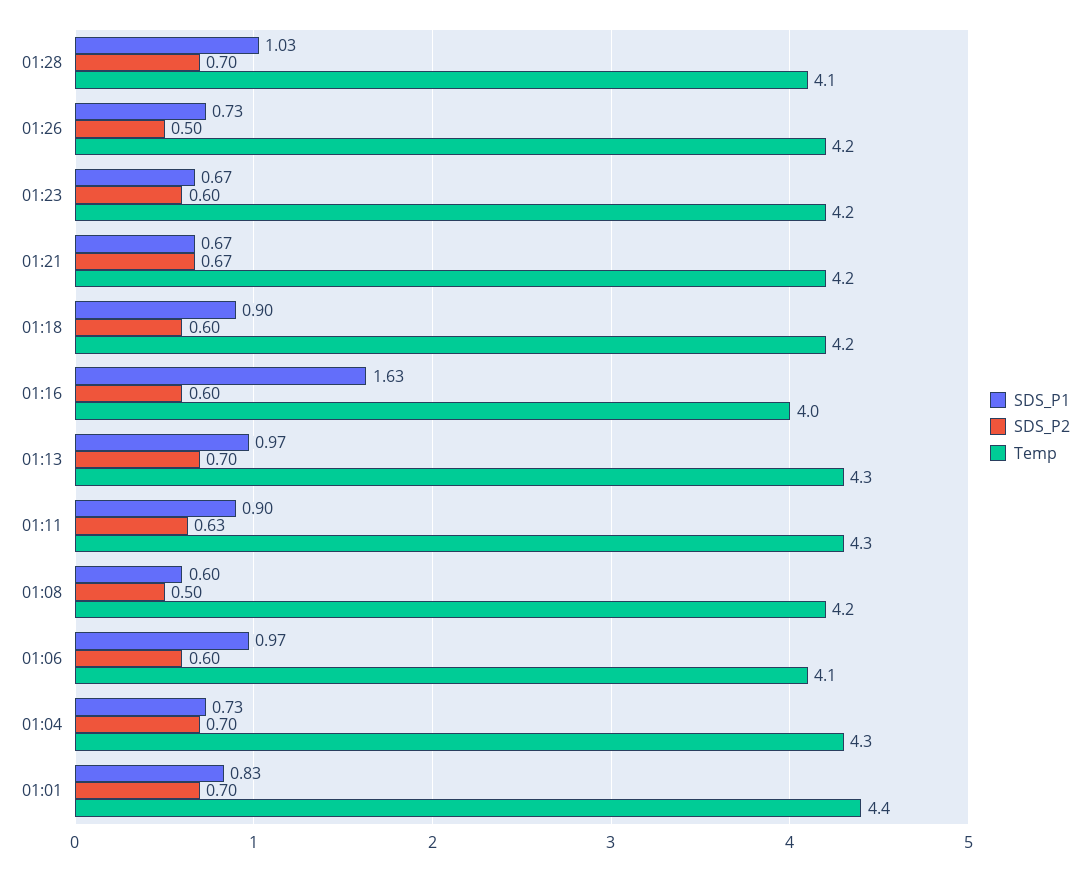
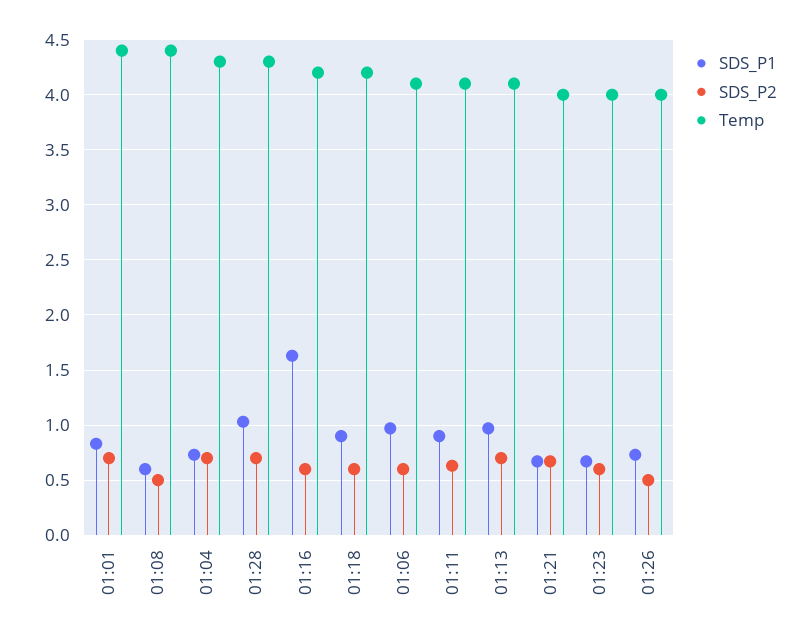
Temp, 01:28: 4.1 -> 4.3
Temp, 01:26: 4.2 -> 4
Temp, 01:23: 4.2 -> 4
Temp, 01:21: 4.2 -> 4
Temp, 01:16: 4 -> 4.2
Temp, 01:13: 4.3 -> 4.1
Temp, 01:11: 4.3 -> 4.1
Temp, 01:08: 4.2 -> 4.4

